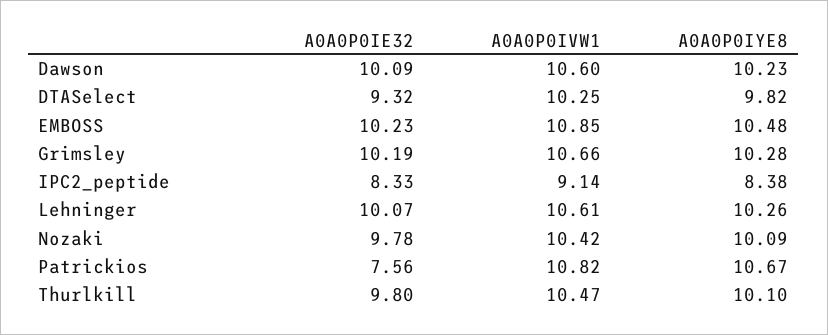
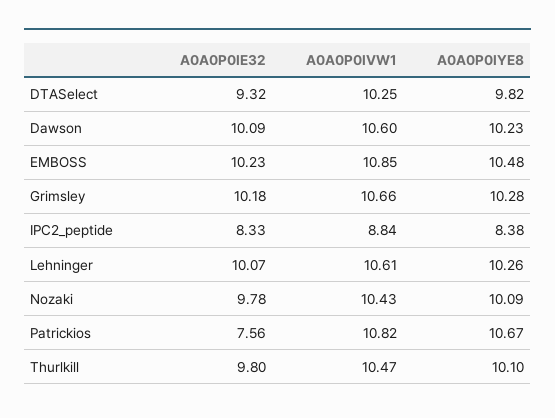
A0A0P0IE32, Grimsley: 10.19 -> 10.18
A0A0P0IVW1, IPC2_peptide: 9.14 -> 8.84
A0A0P0IVW1, Nozaki: 10.42 -> 10.43

